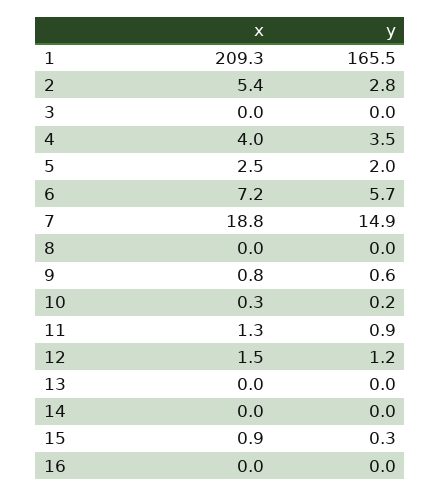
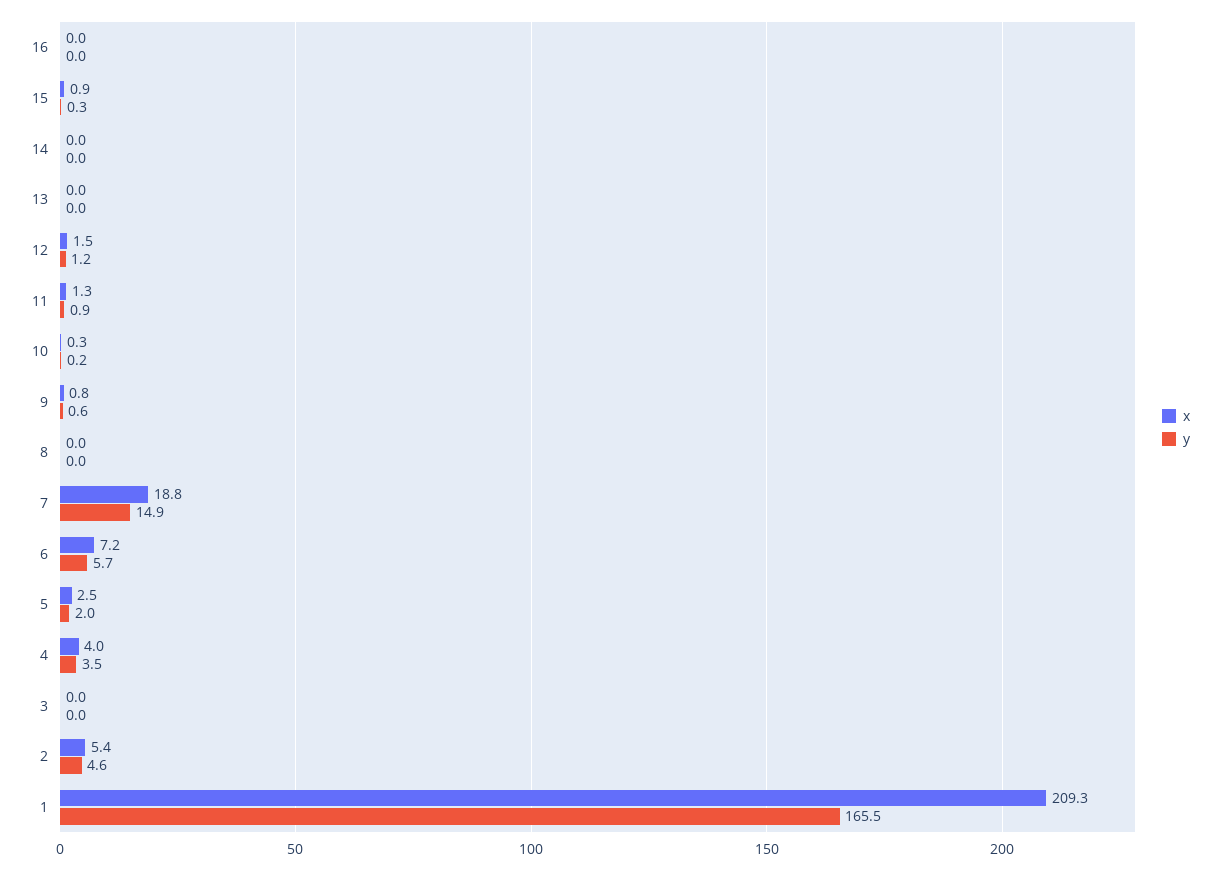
y, 2: 2.8 -> 4.6

